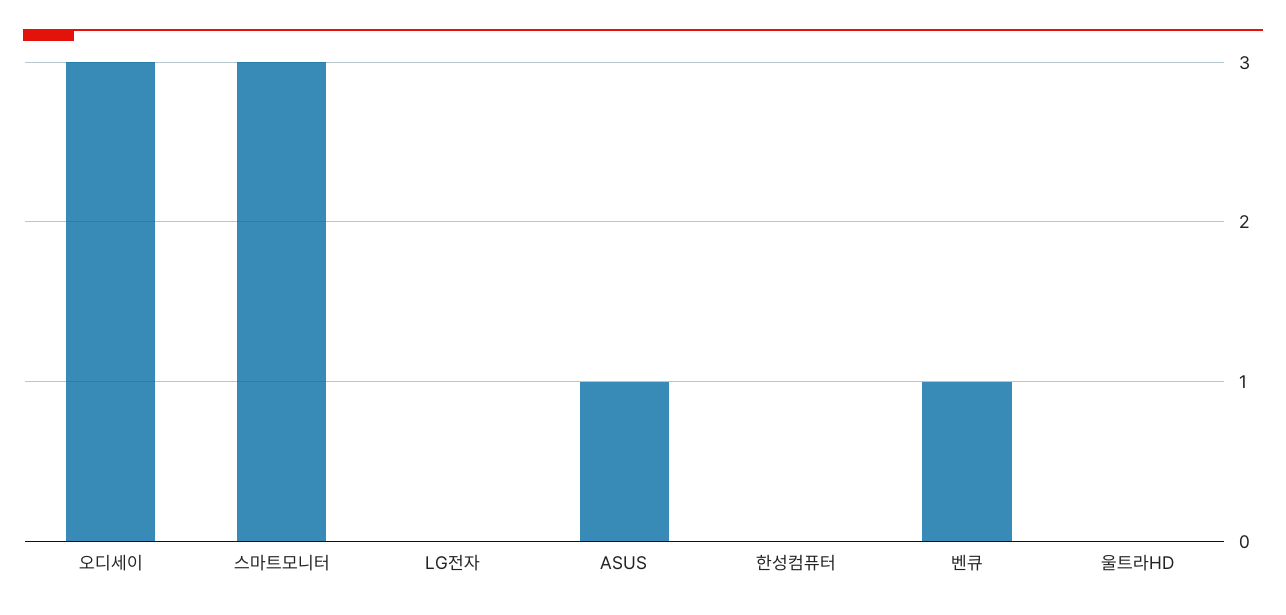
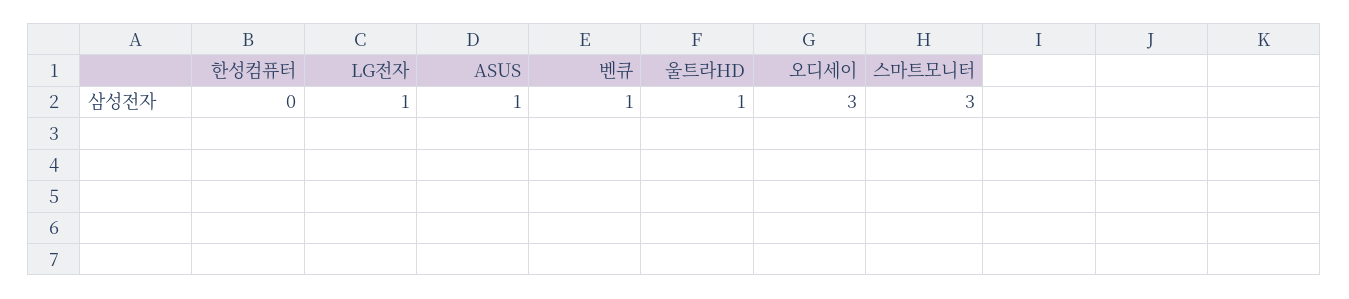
LG전자: 0 -> 1
울트라HD: 0 -> 1

